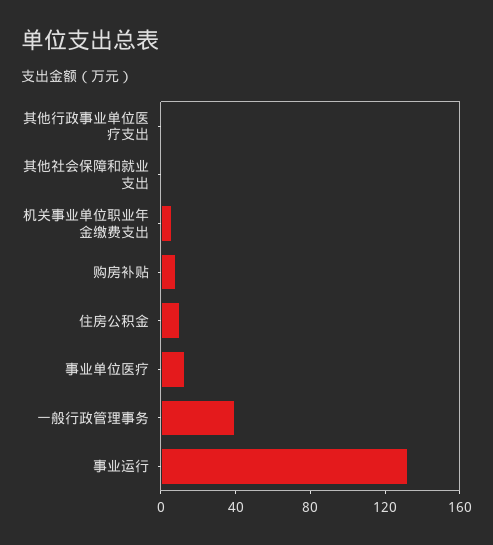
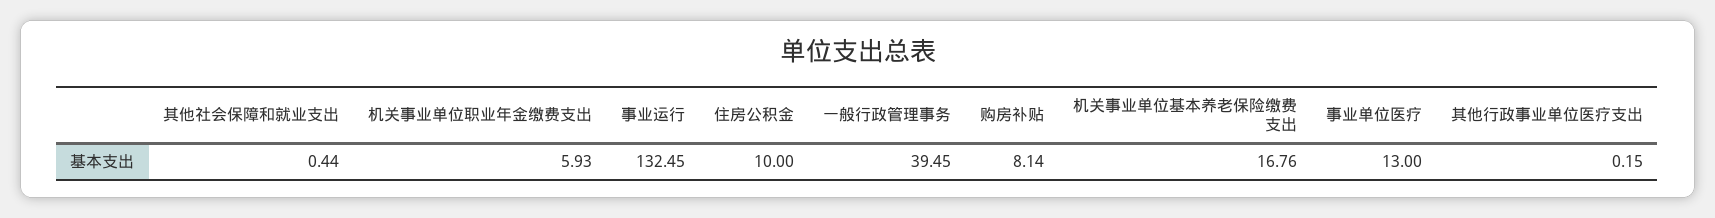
机关事业单位基本养老保险缴费支出: none -> 16.76

